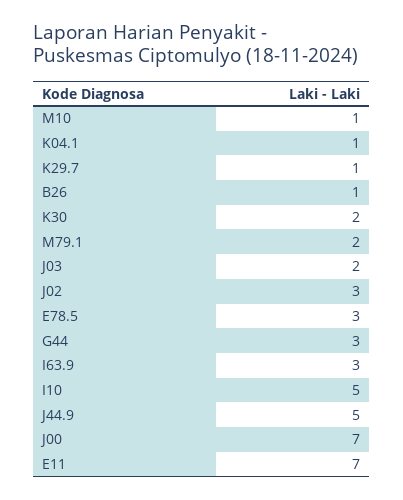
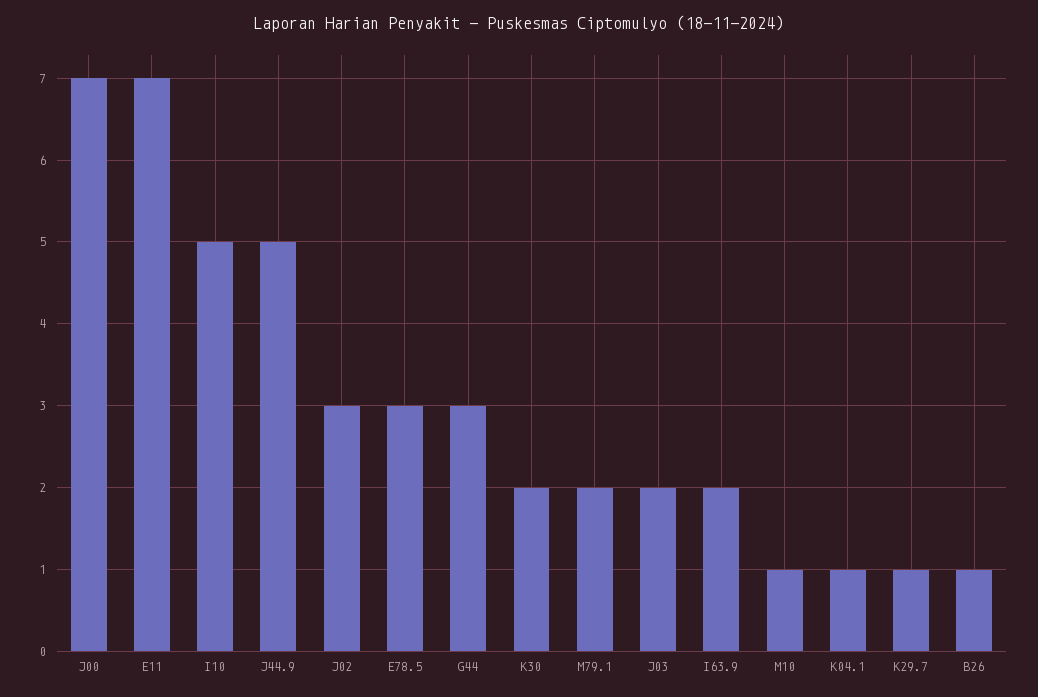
I63.9: 3 -> 2

